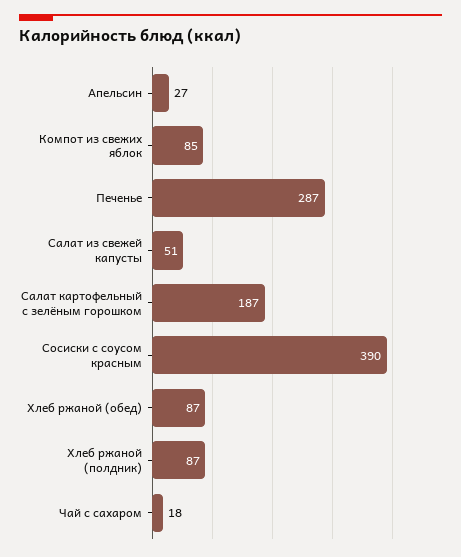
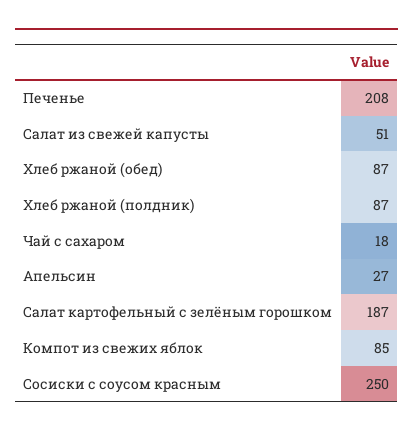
Печенье: 287 -> 208
Сосиски с соусом красным: 390 -> 250

